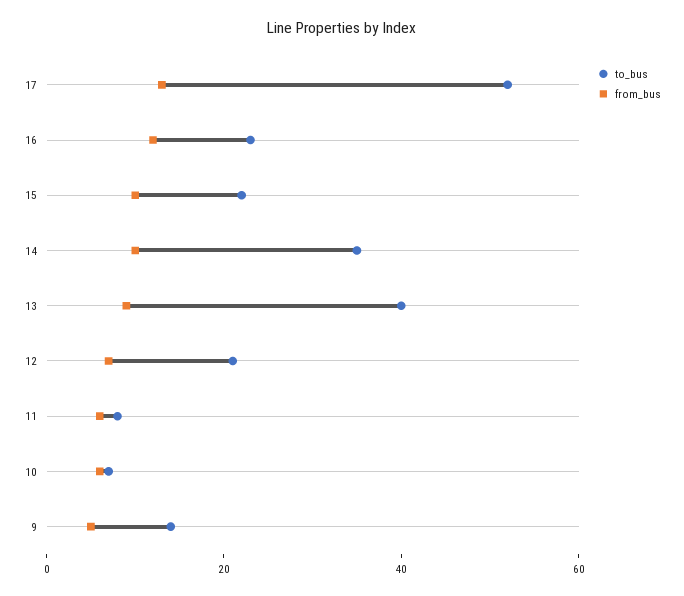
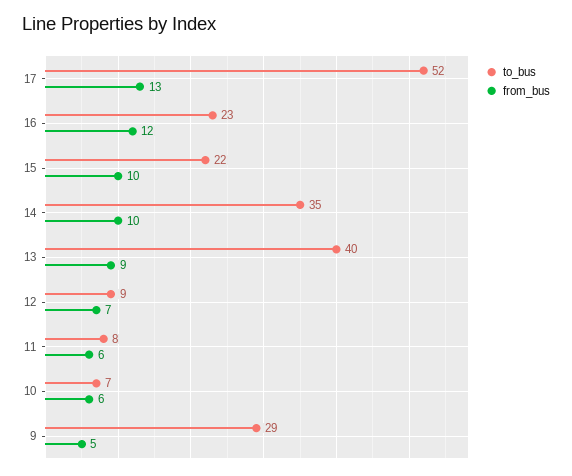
to_bus, 12: 20 -> 9
to_bus, 9: 15 -> 29

